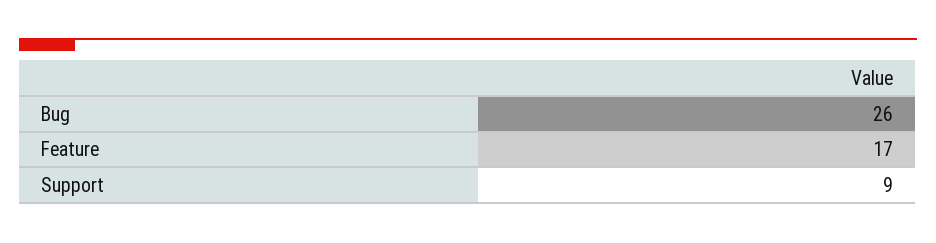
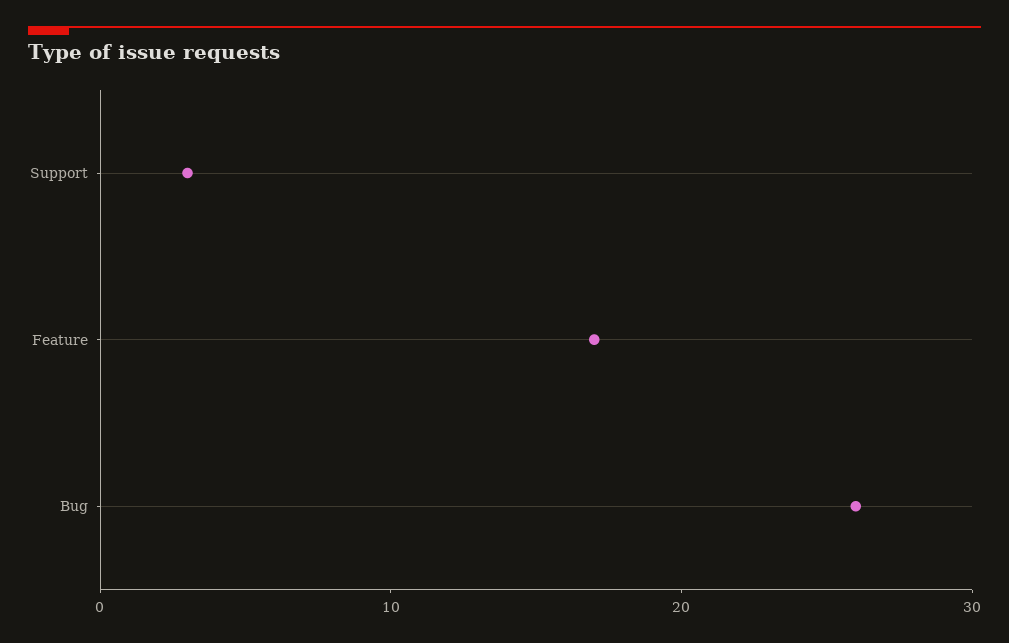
Support: 9 -> 3

